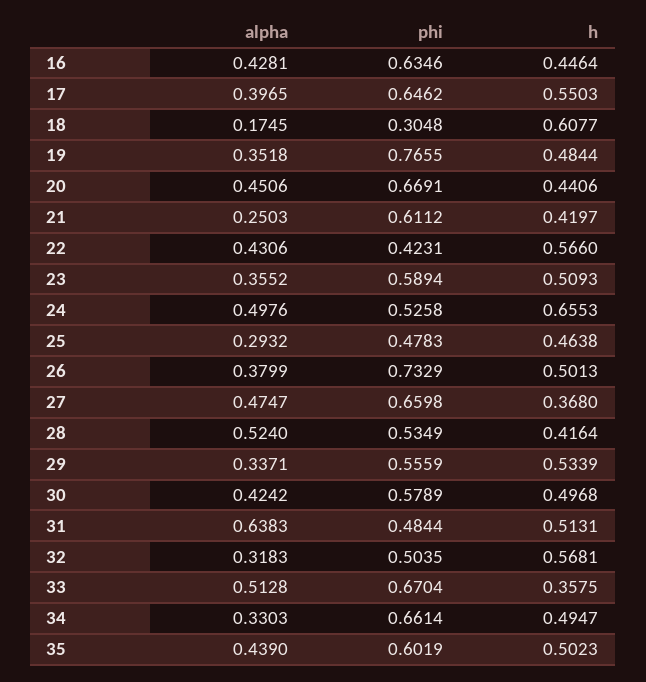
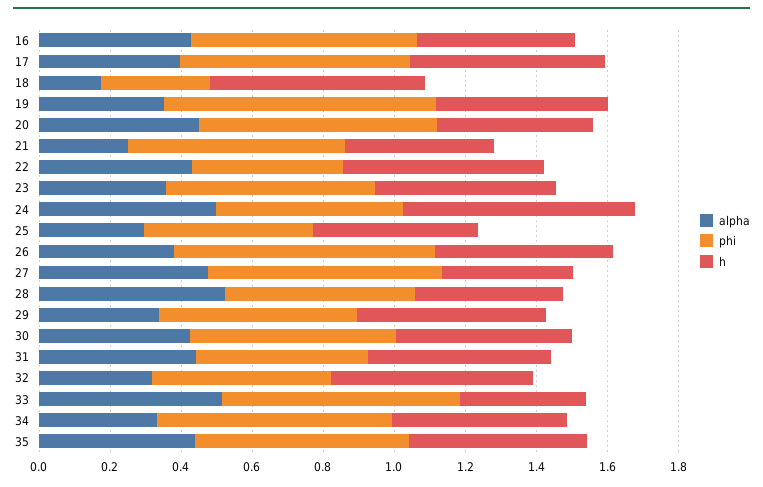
alpha, 31: 0.6383 -> 0.45

